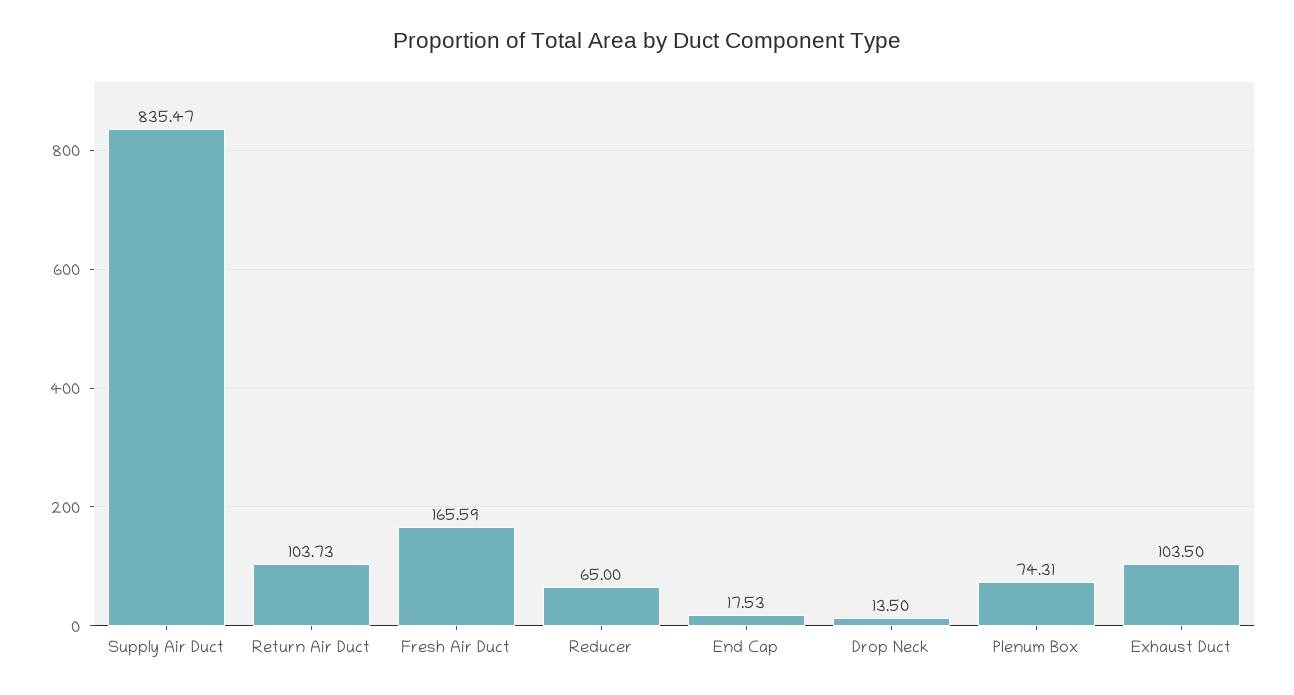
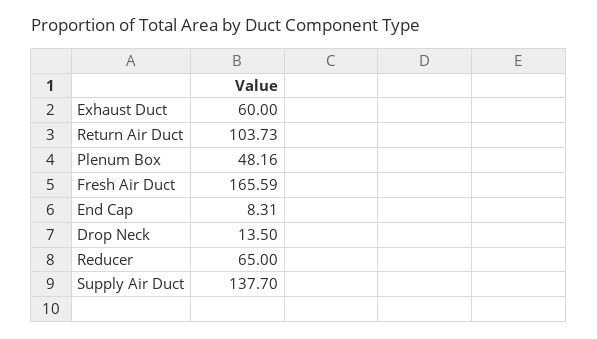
Supply Air Duct: 835.47 -> 137.7
End Cap: 17.53 -> 8.31
Plenum Box: 74.31 -> 48.16
Exhaust Duct: 103.5 -> 60

